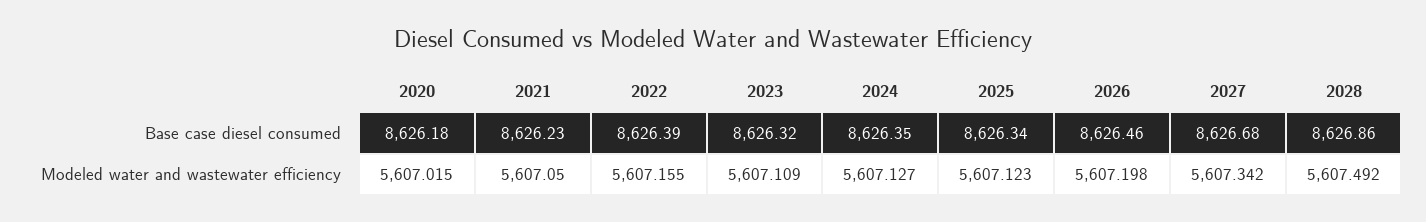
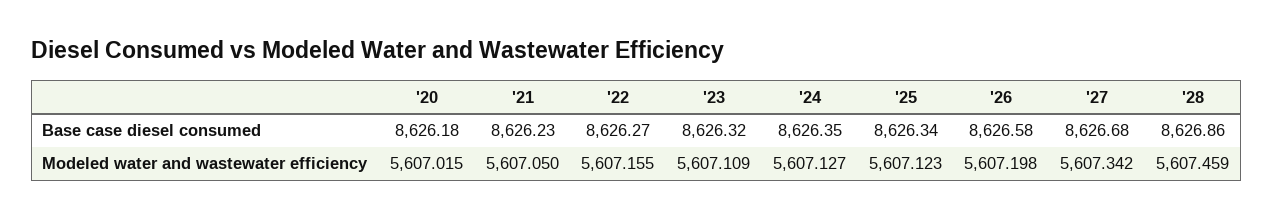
2022, Base case diesel consumed: 8626.39 -> 8626.27
2026, Base case diesel consumed: 8626.46 -> 8626.58
2028, Modeled water and wastewater efficiency: 5607.492 -> 5607.459

